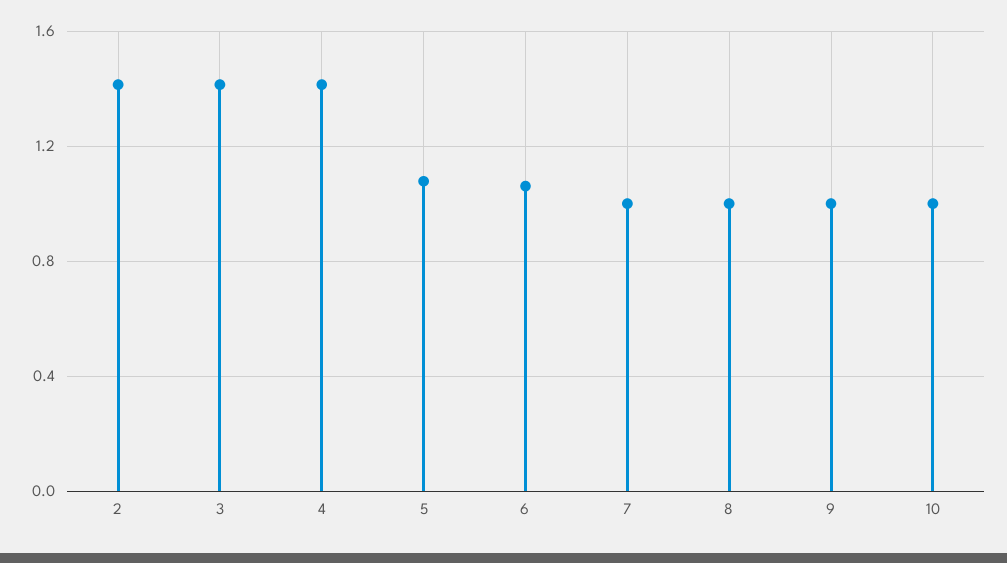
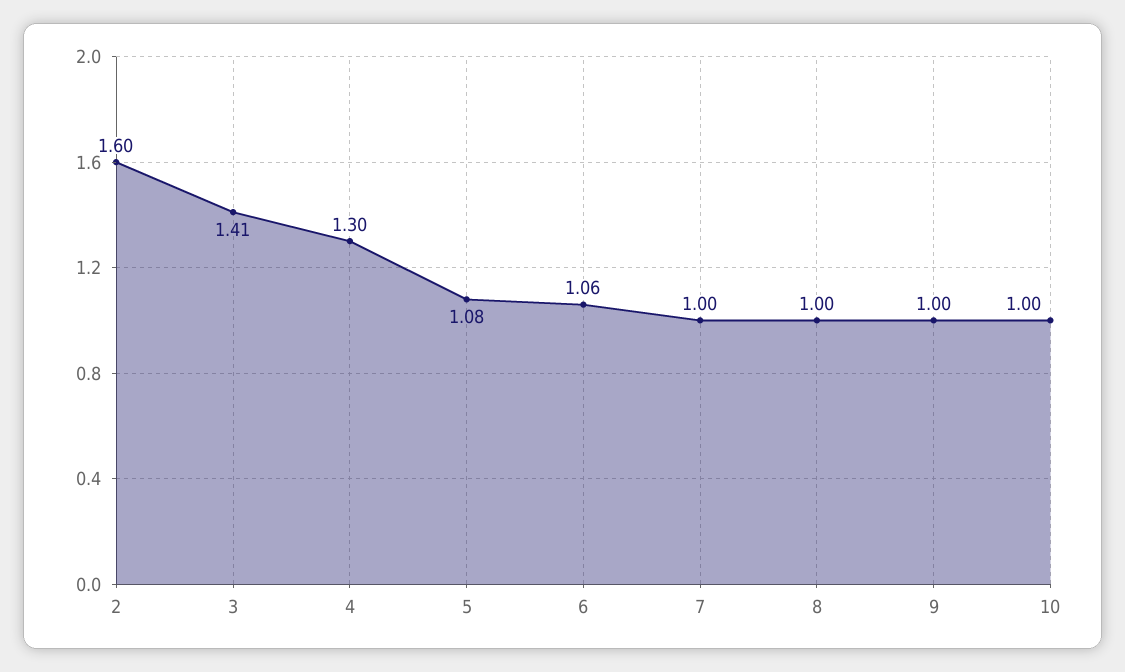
2: 1.4 -> 1.6
4: 1.4 -> 1.3

